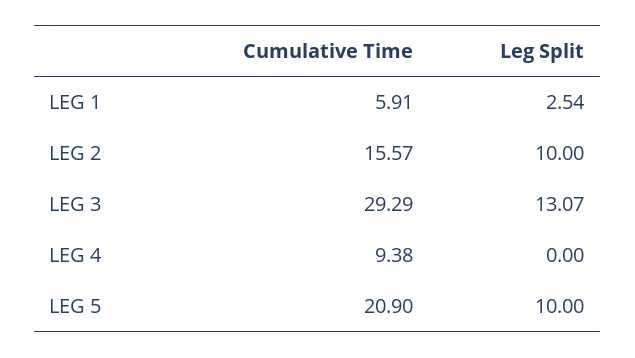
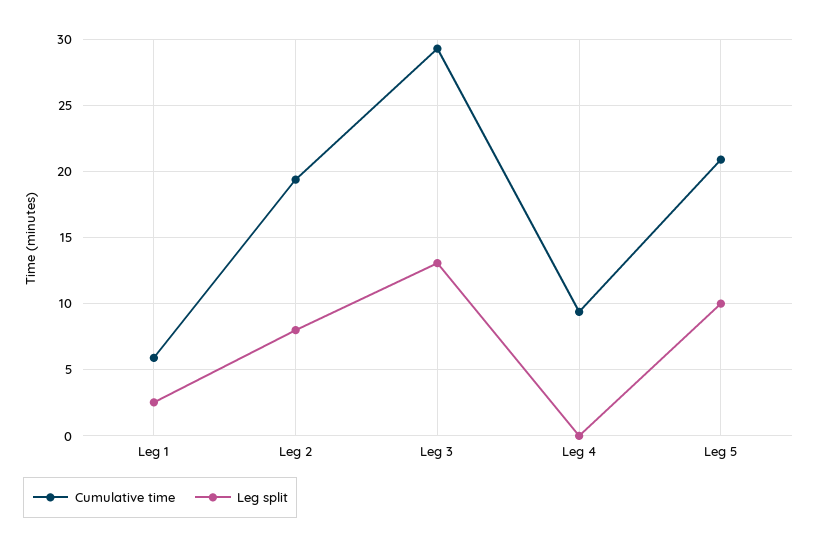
Cumulative Time, LEG 2: 15.57 -> 19.5
Leg Split, LEG 2: 10 -> 8

